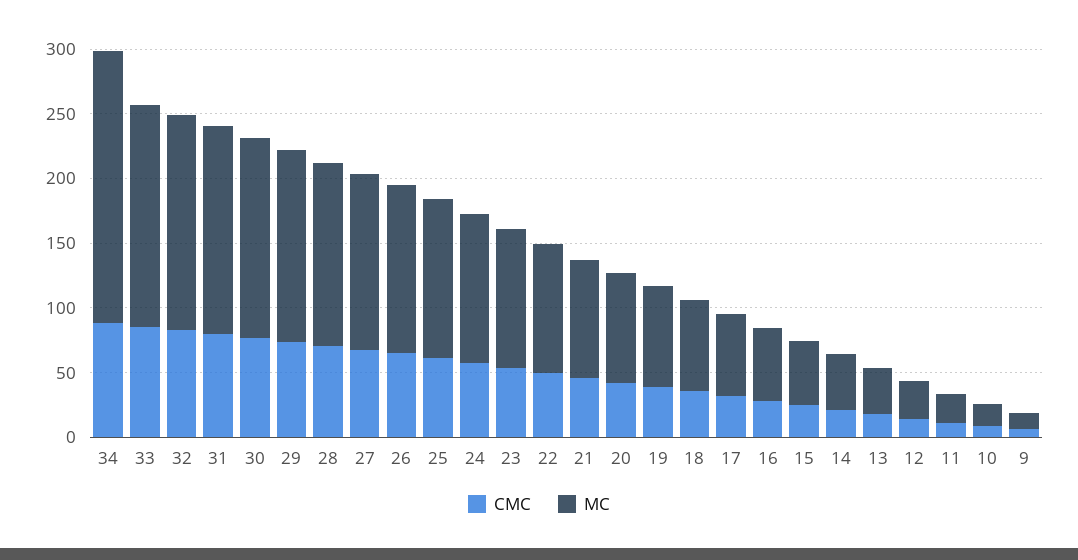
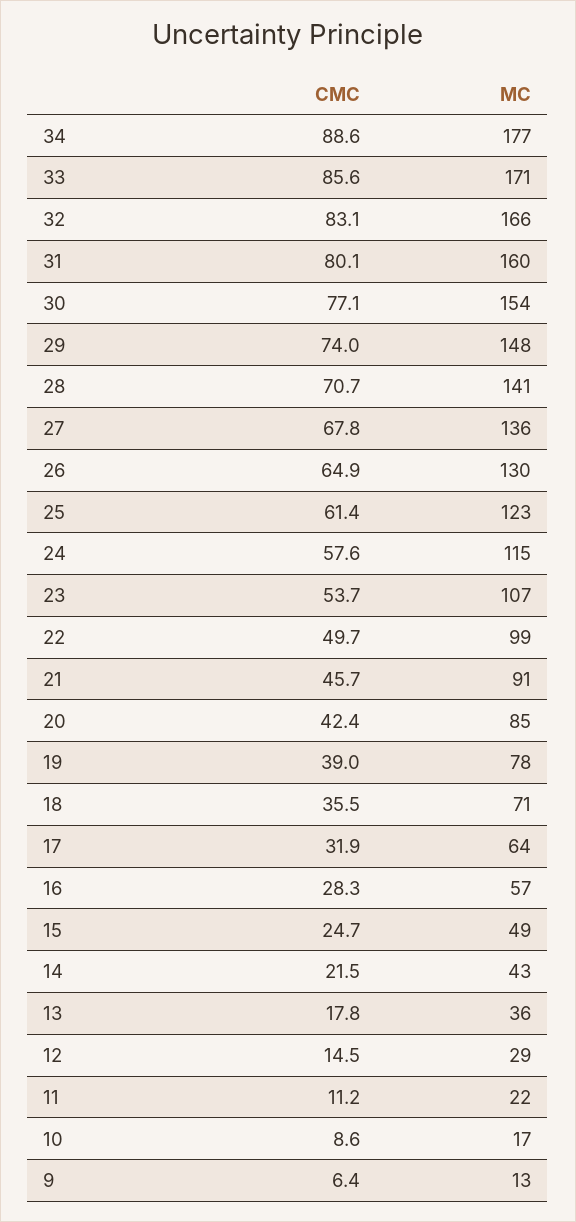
MC, 34: 210 -> 177

